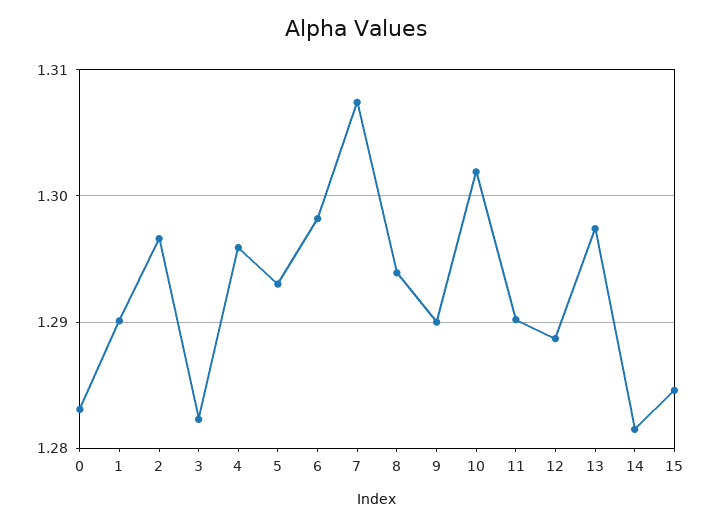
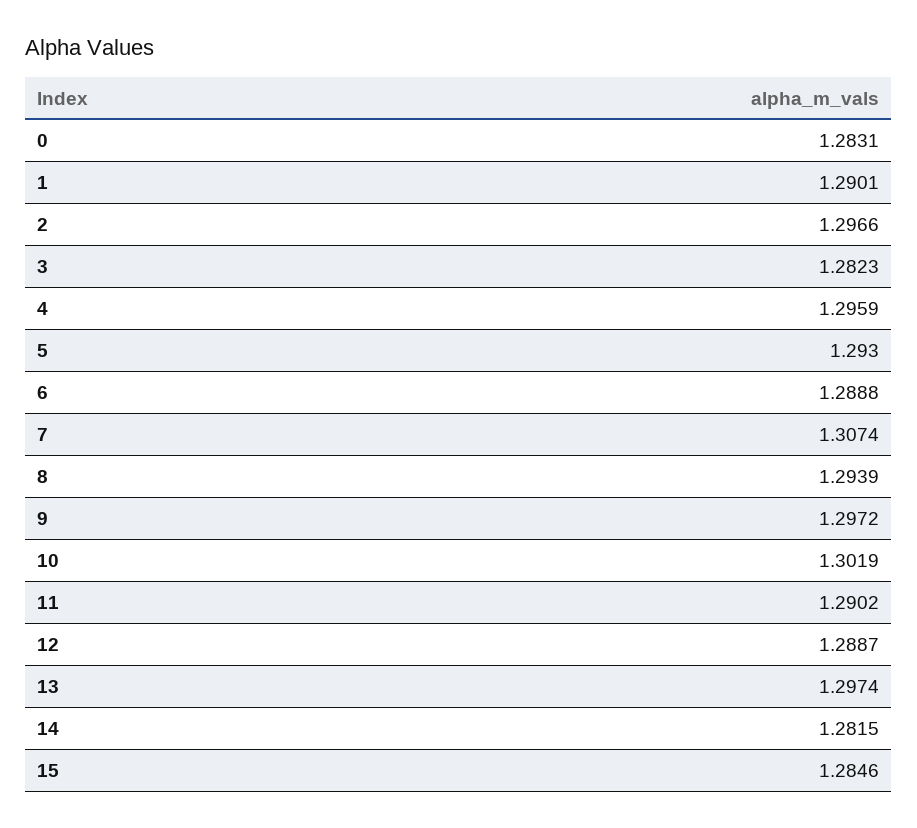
6: 1.298 -> 1.2888
9: 1.29 -> 1.2972

